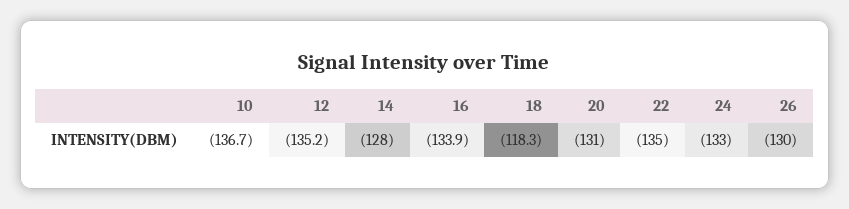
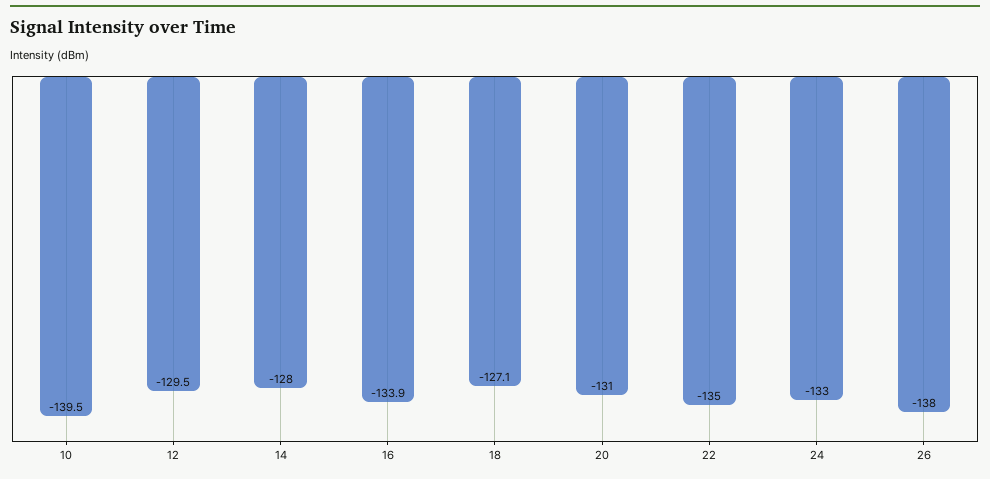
10: -136.7 -> -139.5
12: -135.2 -> -129.5
18: -118.3 -> -127.1
26: -130 -> -138

